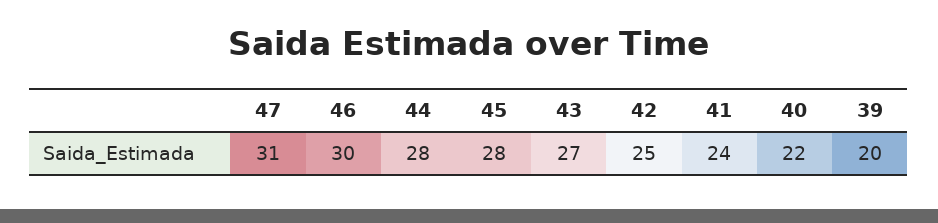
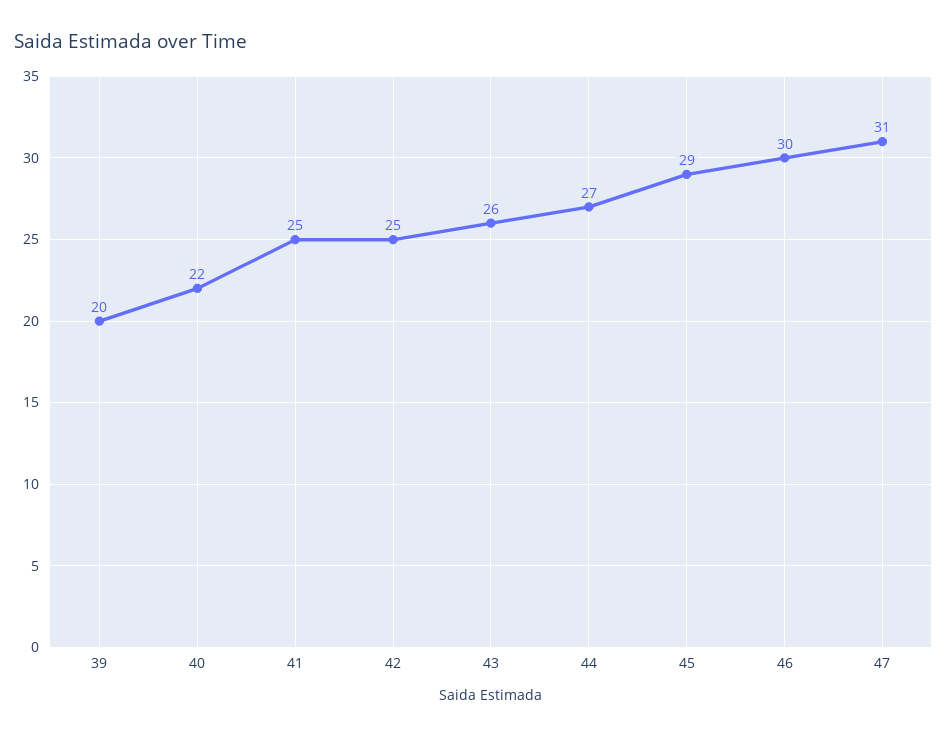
44: 28 -> 27
45: 28 -> 29
43: 27 -> 26
41: 24 -> 25

